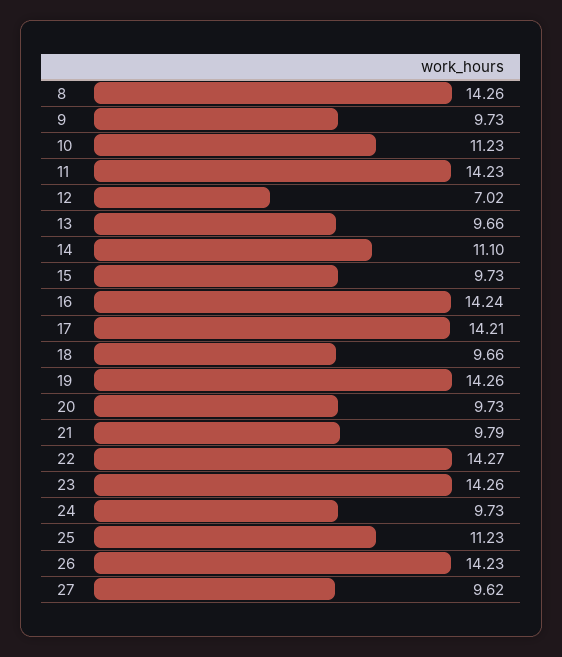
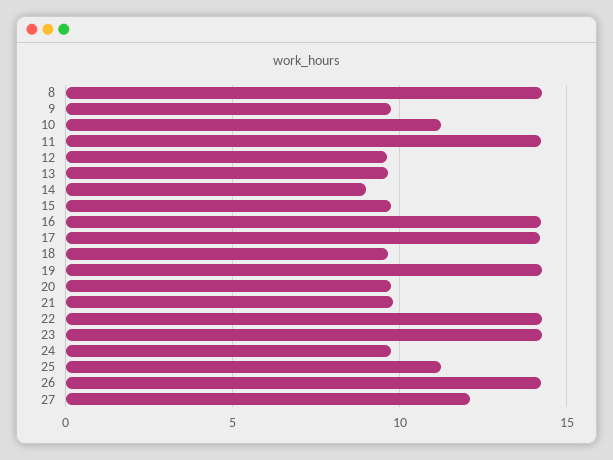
12: 7.02 -> 9.5
14: 11.1 -> 9
27: 9.62 -> 12

